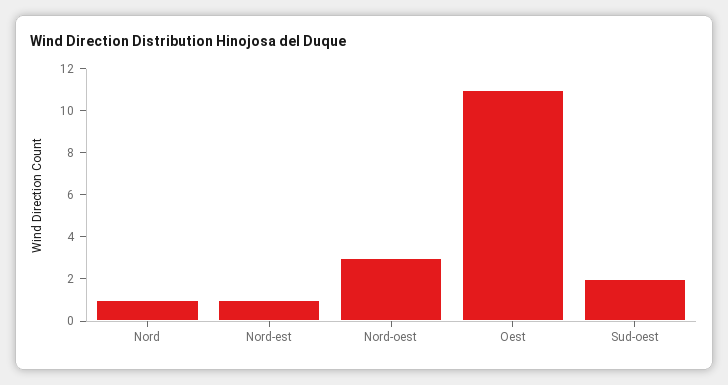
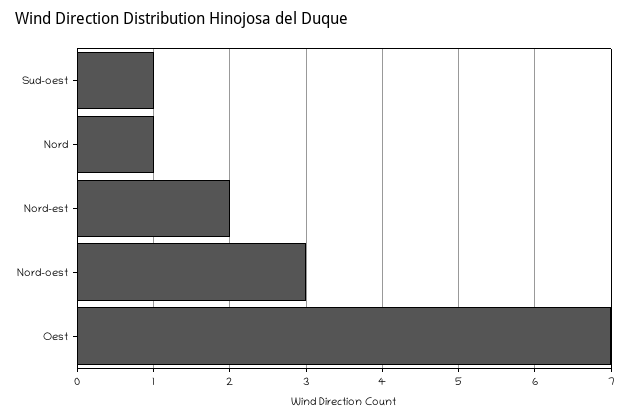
Nord-est: 1 -> 2
Oest: 11 -> 7
Sud-oest: 2 -> 1

